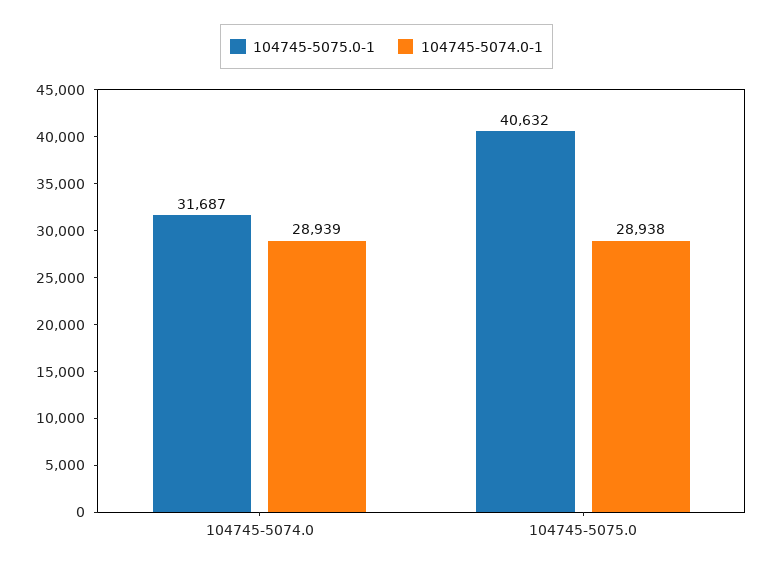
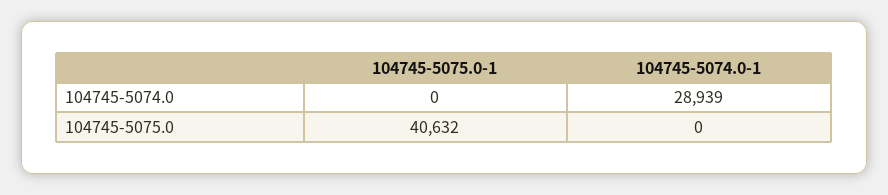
104745-5075.0-1, 104745-5074.0: 31687 -> 0
104745-5074.0-1, 104745-5075.0: 28938 -> 0

